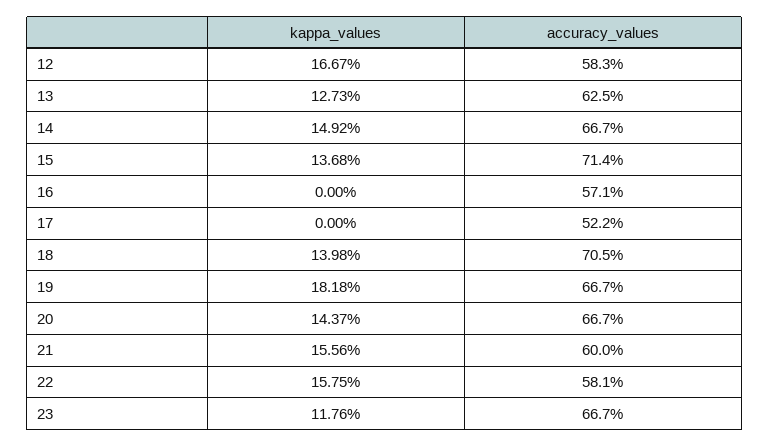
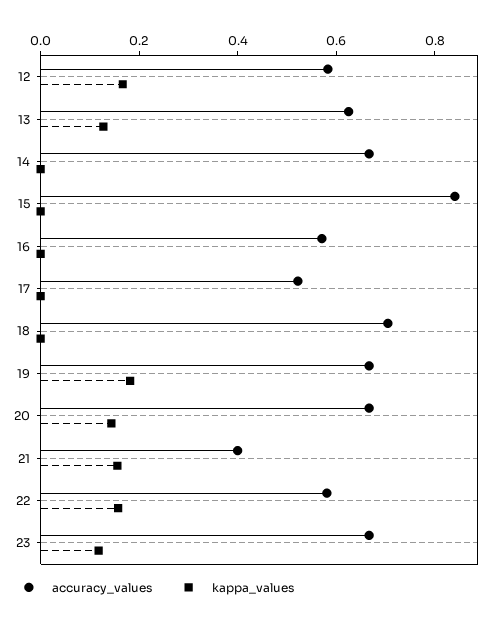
kappa_values, 14: 0.1492 -> 0
kappa_values, 15: 0.1368 -> 0
accuracy_values, 15: 0.714 -> 0.85
kappa_values, 18: 0.1398 -> 0
accuracy_values, 21: 0.6 -> 0.4

